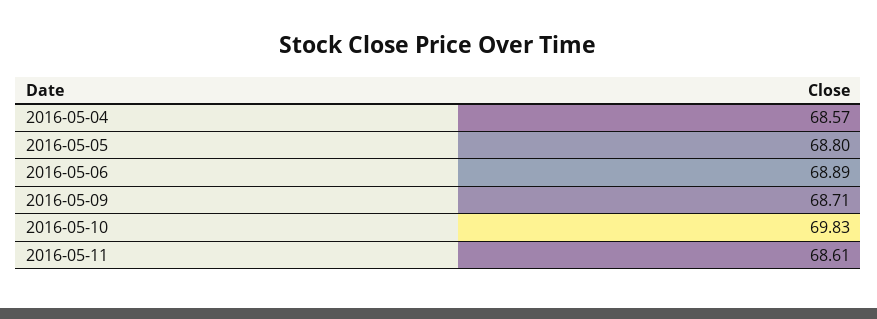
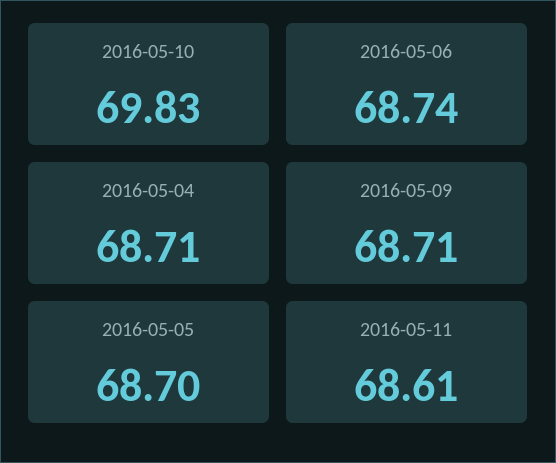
2016-05-04: 68.57 -> 68.71
2016-05-05: 68.8 -> 68.7
2016-05-06: 68.89 -> 68.74

